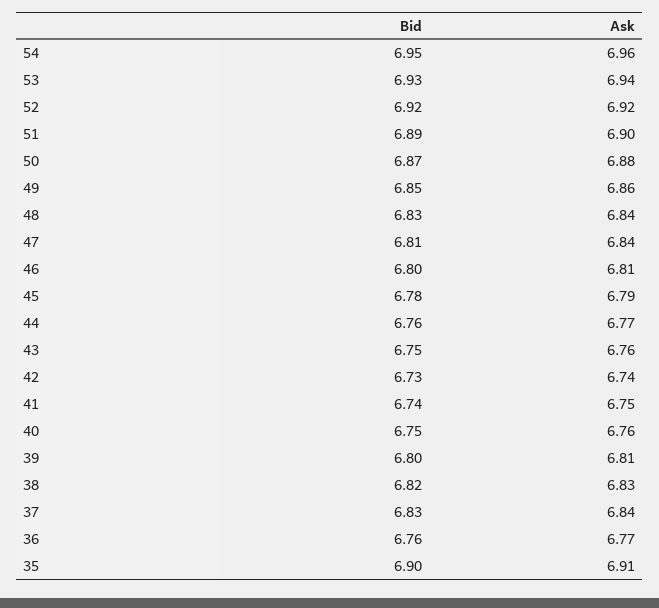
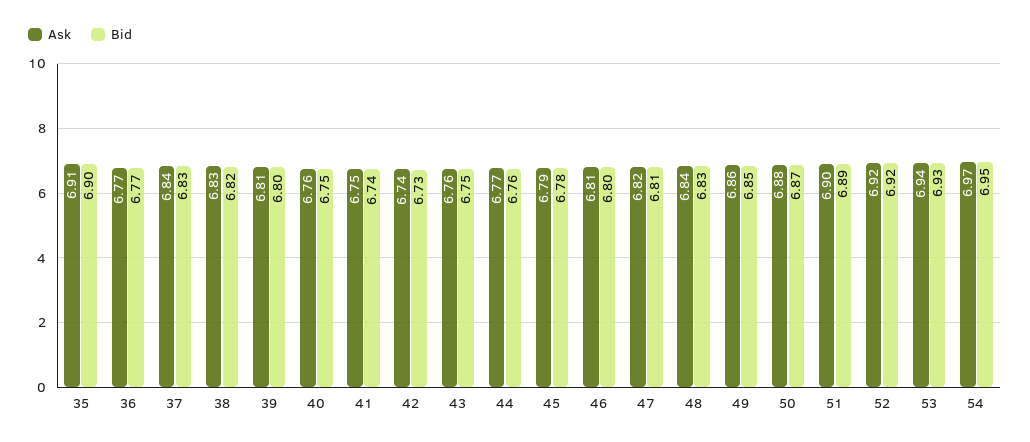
Ask, 54: 6.96 -> 6.97
Ask, 47: 6.84 -> 6.82
Bid, 36: 6.76 -> 6.77

